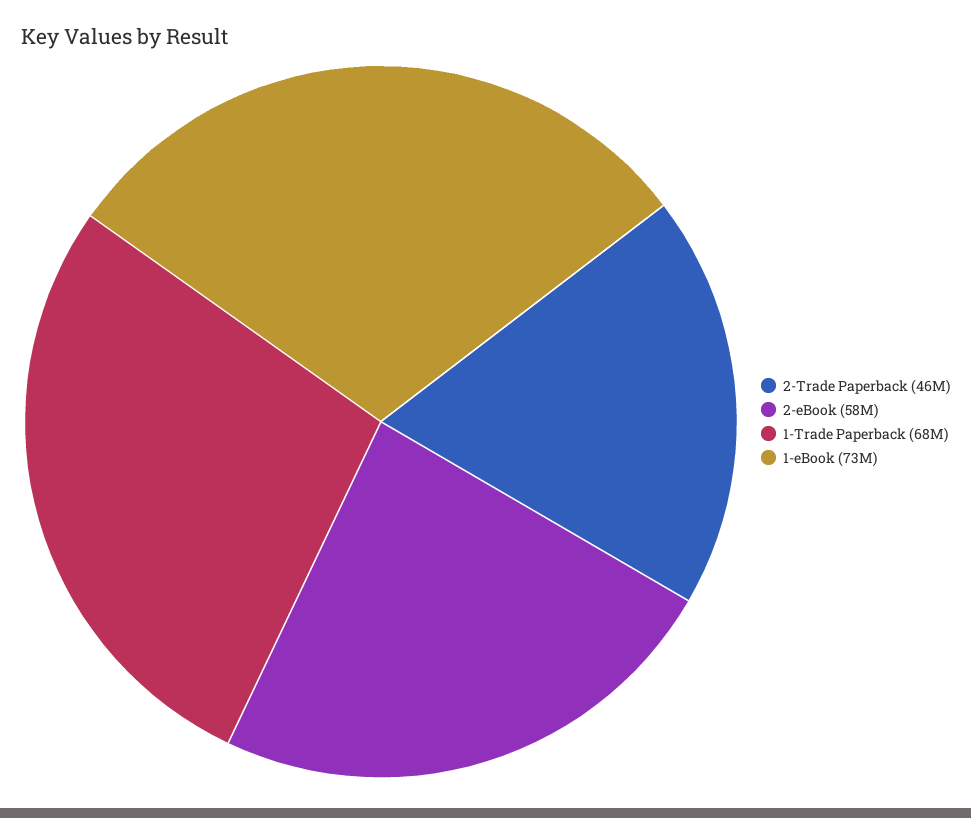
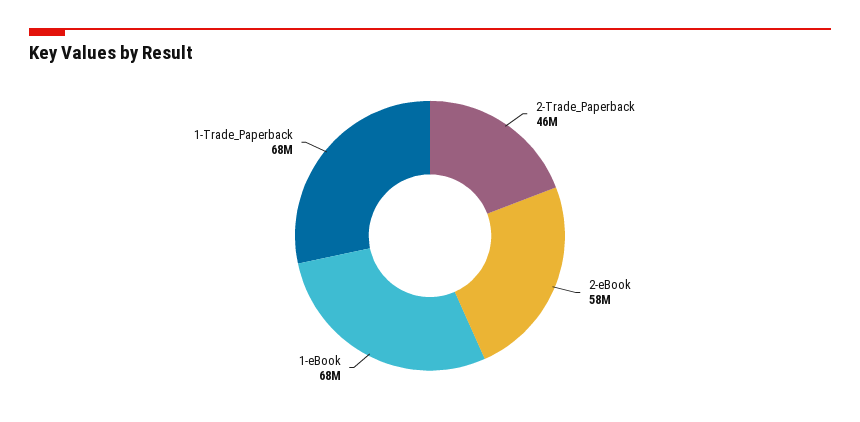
1-eBook: 73000000 -> 68000000

